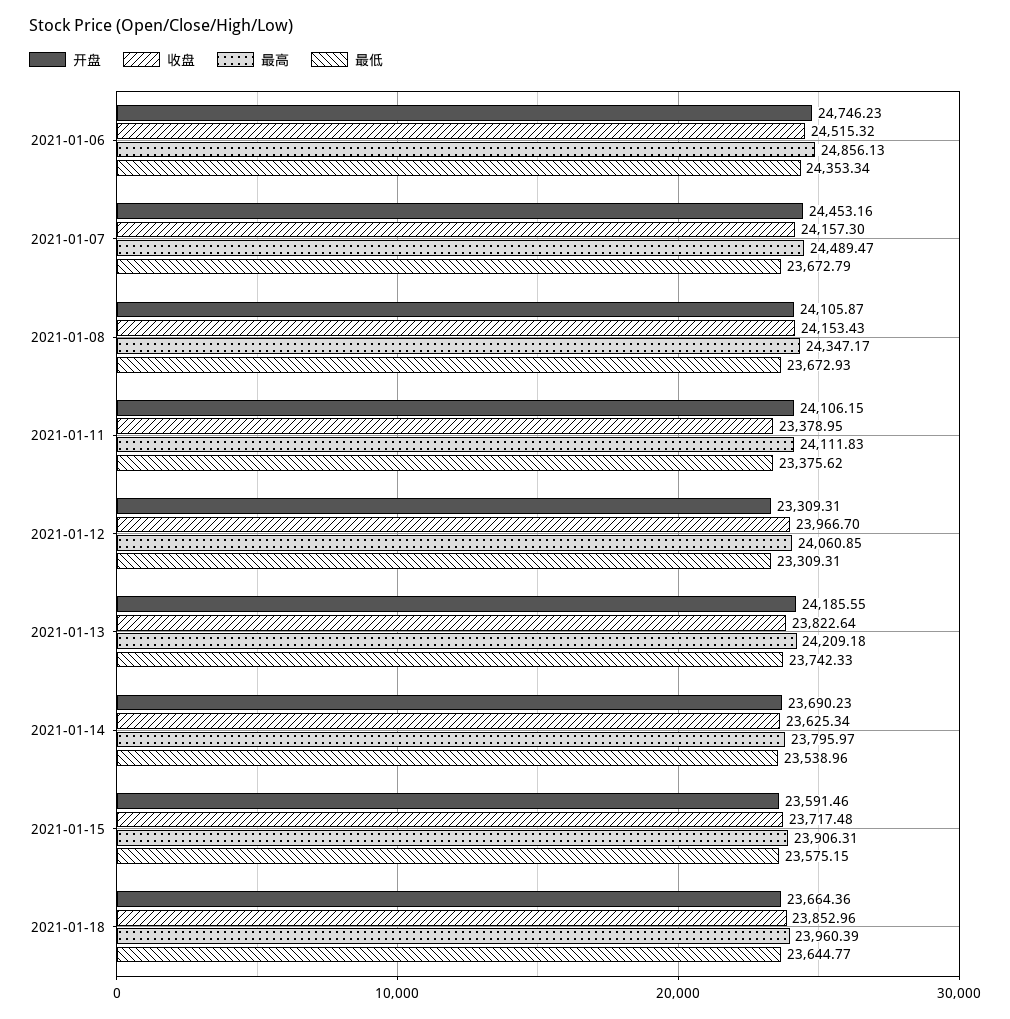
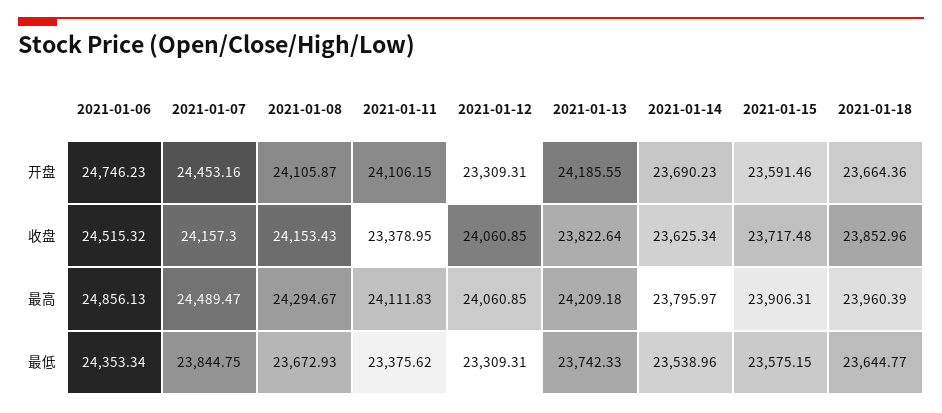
最低, 2021-01-07: 23672.79 -> 23844.75
最高, 2021-01-08: 24347.17 -> 24294.67
收盘, 2021-01-12: 23966.7 -> 24060.85

